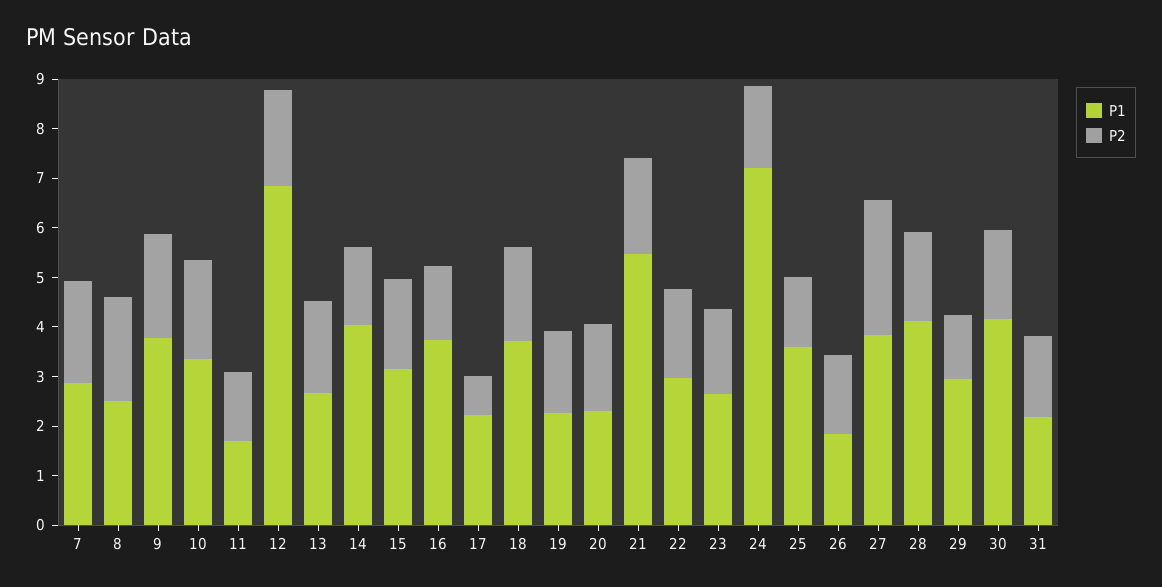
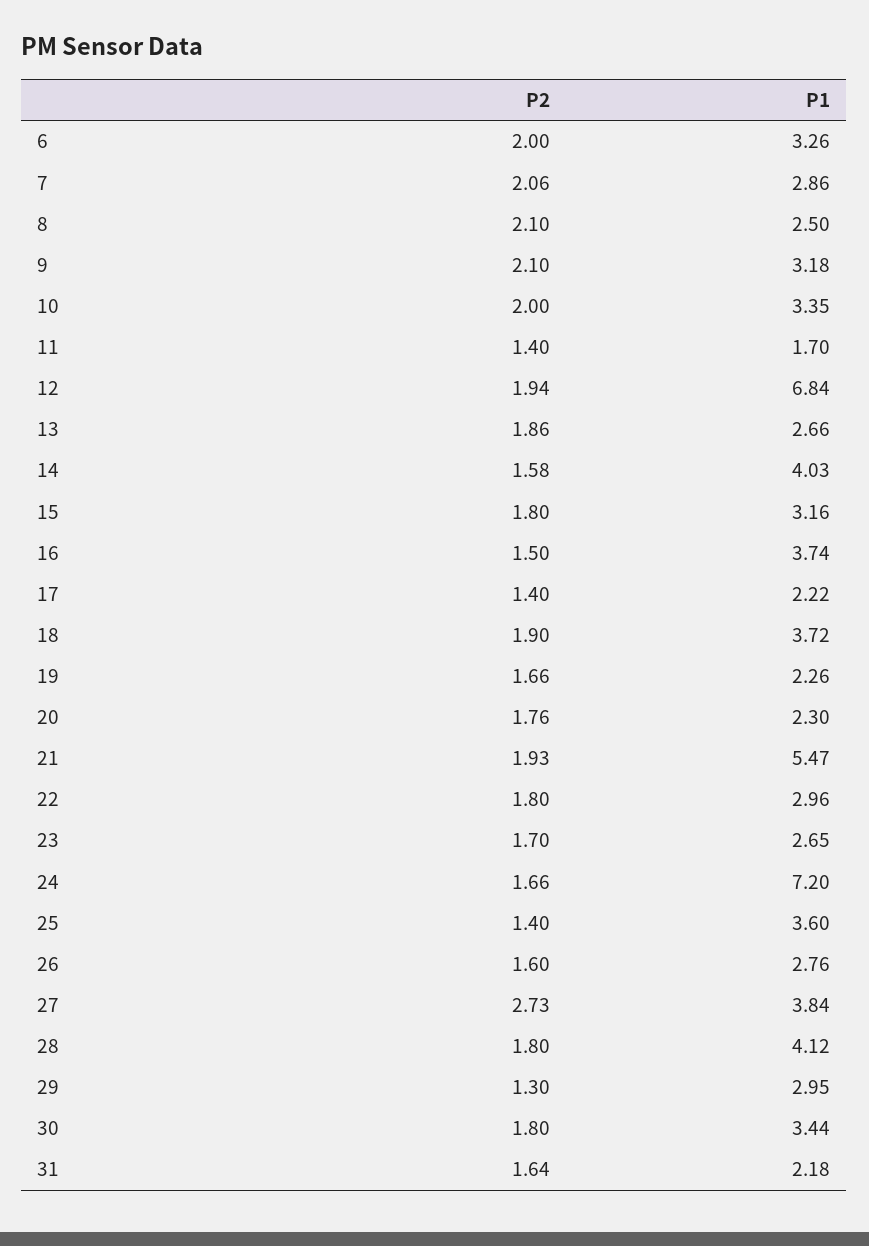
P1, 9: 3.8 -> 3.18
P2, 17: 0.8 -> 1.4
P1, 26: 1.8 -> 2.76
P1, 30: 4.2 -> 3.44
P2, 6: none -> 2
P1, 6: none -> 3.26

